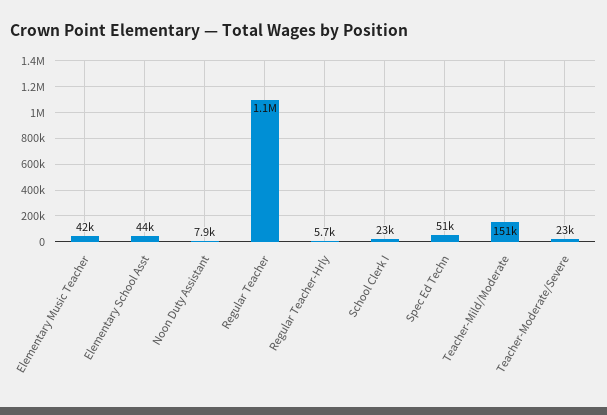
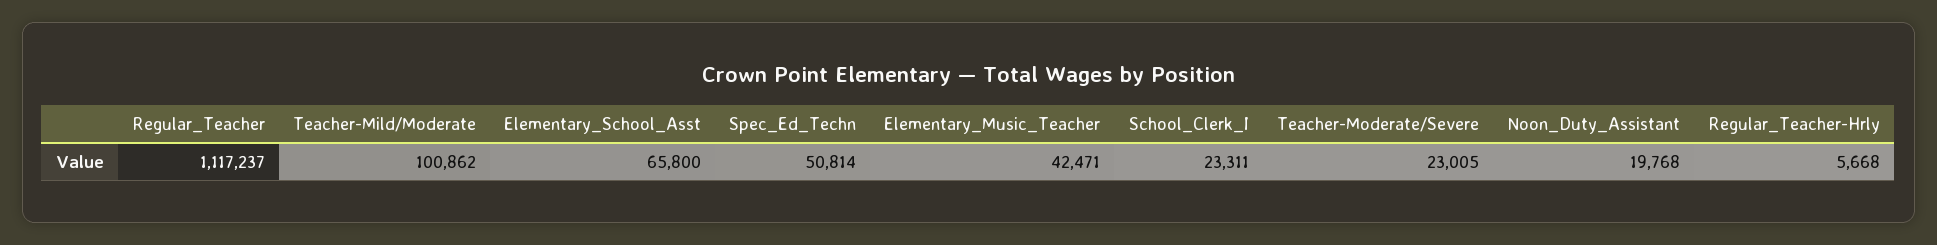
Elementary School Asst: 44000 -> 65800
Noon Duty Assistant: 7900 -> 19768
Teacher-Mild/Moderate: 151000 -> 100862

